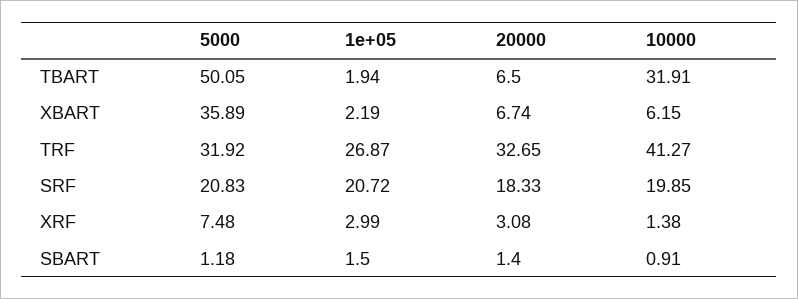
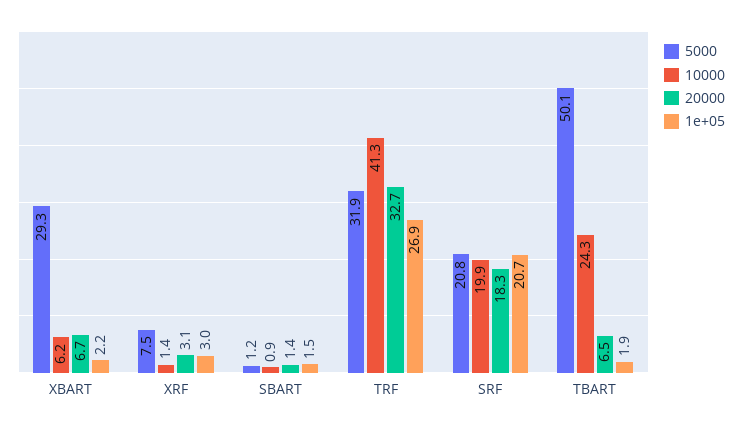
10000, TBART: 31.91 -> 24.3
5000, XBART: 35.89 -> 29.3

